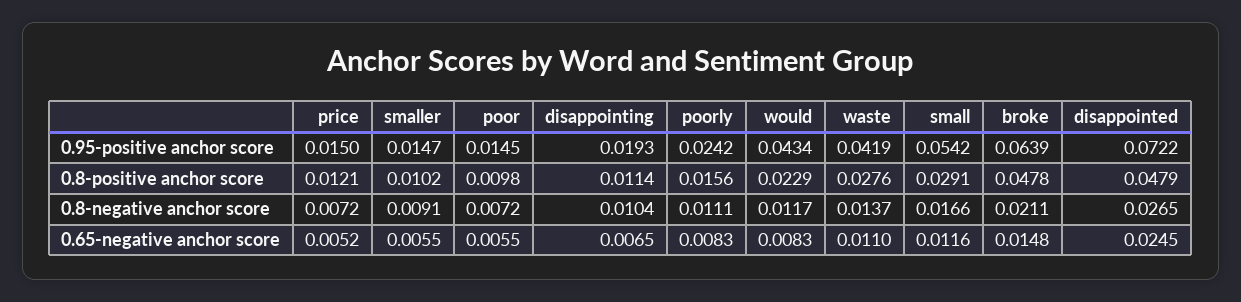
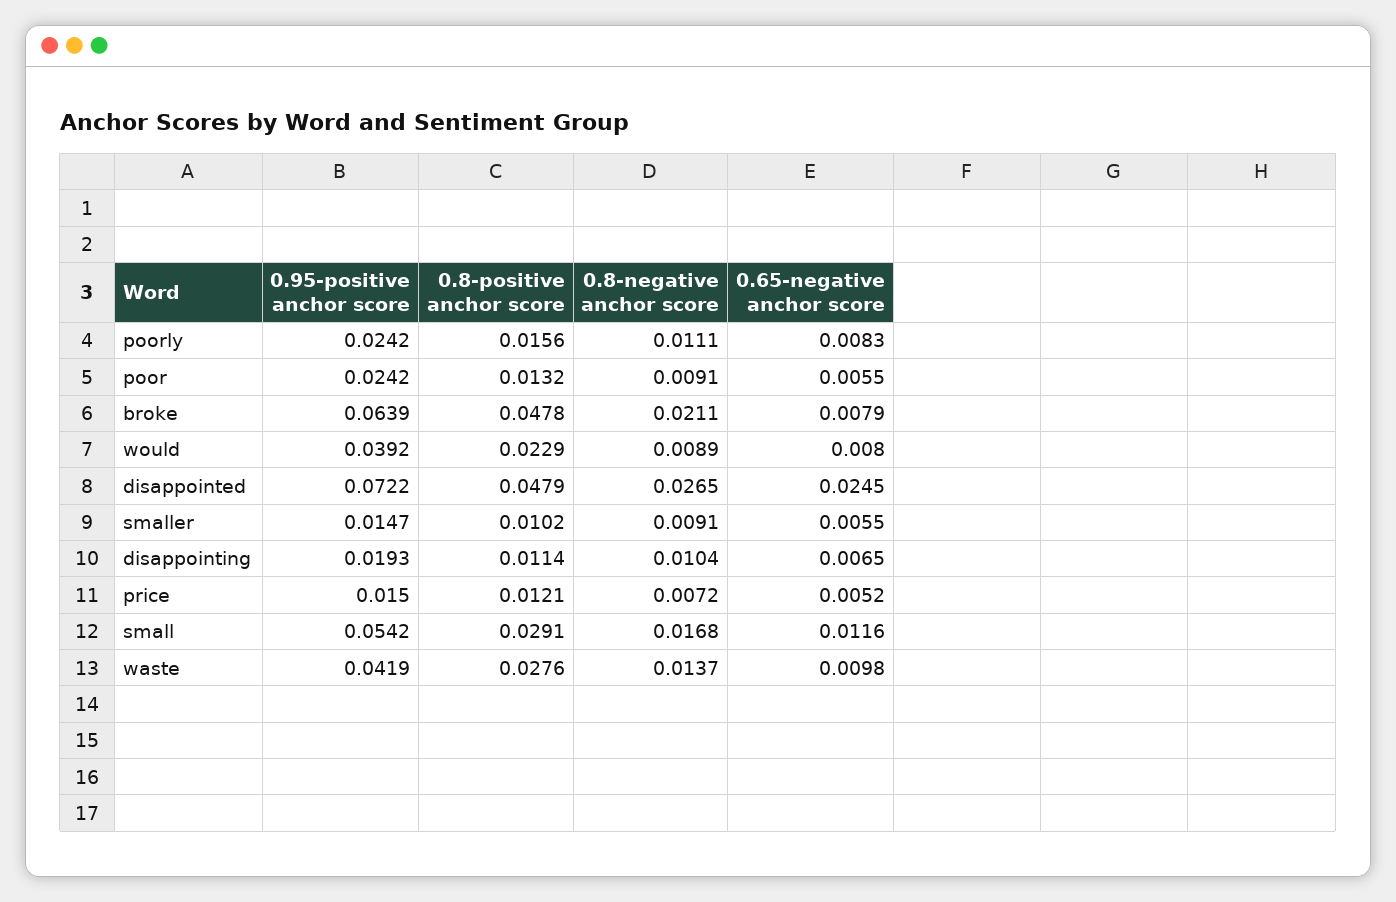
poor, 0.95-positive anchor score: 0.0145 -> 0.0242
would, 0.95-positive anchor score: 0.0434 -> 0.0392
poor, 0.8-positive anchor score: 0.0098 -> 0.0132
poor, 0.8-negative anchor score: 0.0072 -> 0.0091
would, 0.8-negative anchor score: 0.0117 -> 0.0089
small, 0.8-negative anchor score: 0.0166 -> 0.0168
would, 0.65-negative anchor score: 0.0083 -> 0.008
waste, 0.65-negative anchor score: 0.011 -> 0.0098
broke, 0.65-negative anchor score: 0.0148 -> 0.0079

